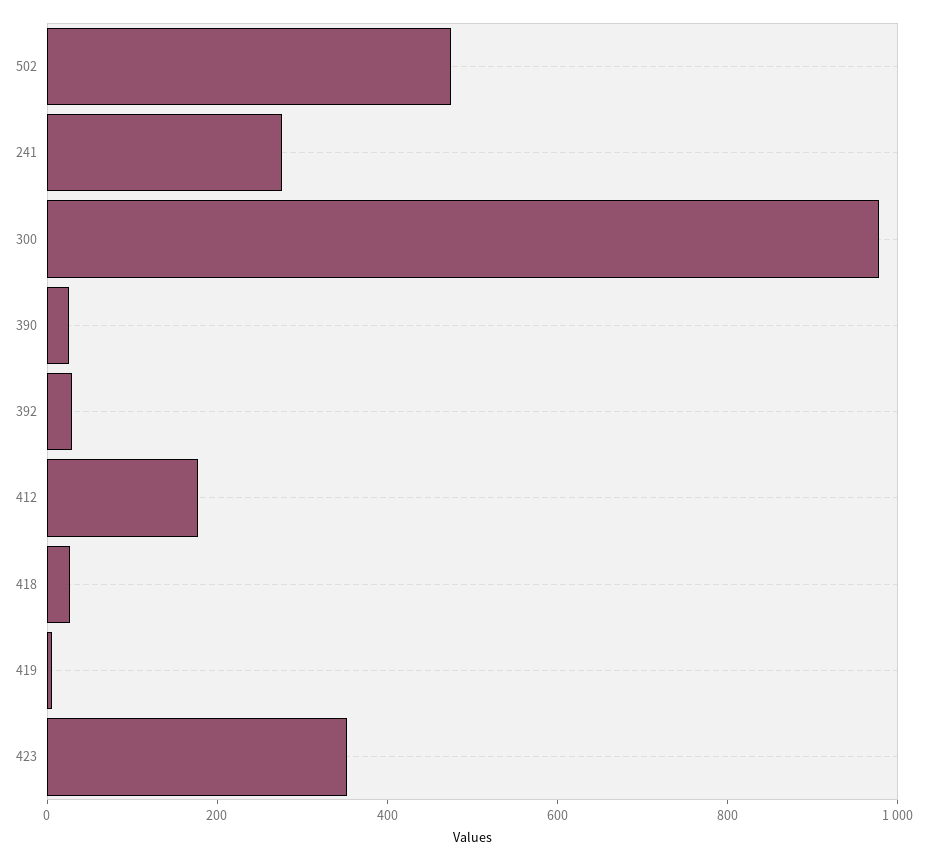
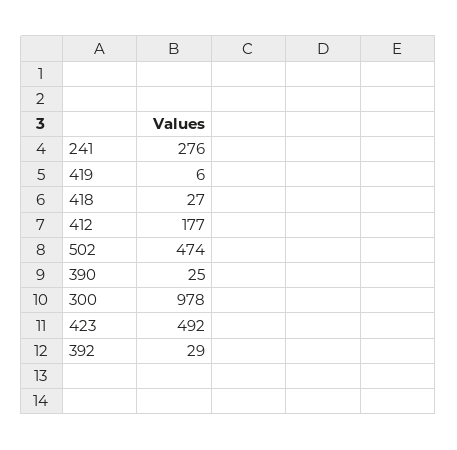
423: 350 -> 492

